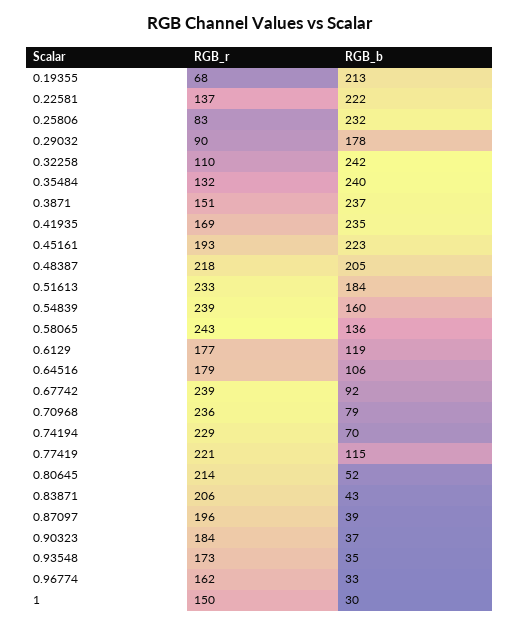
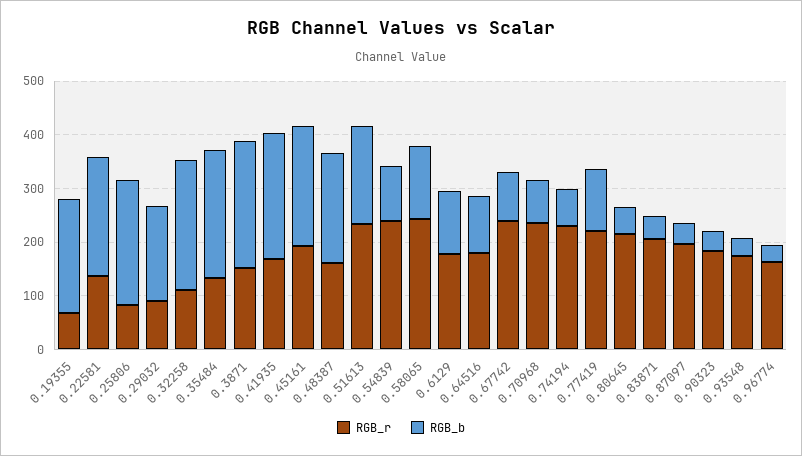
RGB_r, 0.48387: 218 -> 160
RGB_b, 0.54839: 160 -> 100
RGB_r, 1: 150 -> none
RGB_b, 1: 30 -> none

